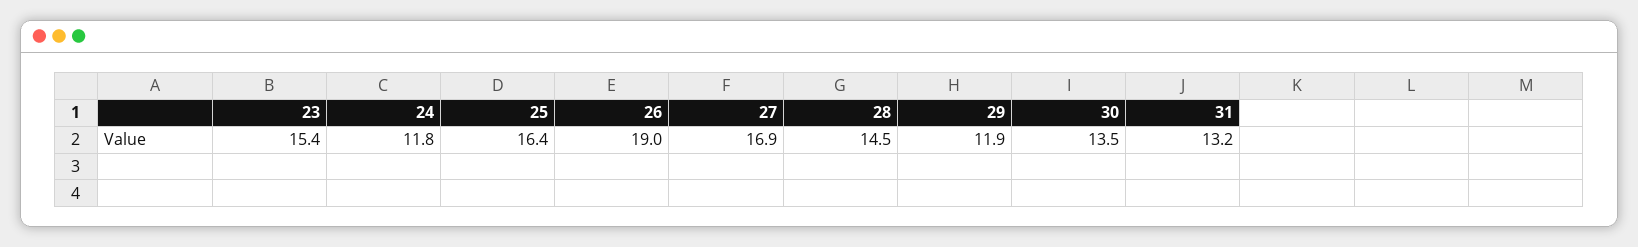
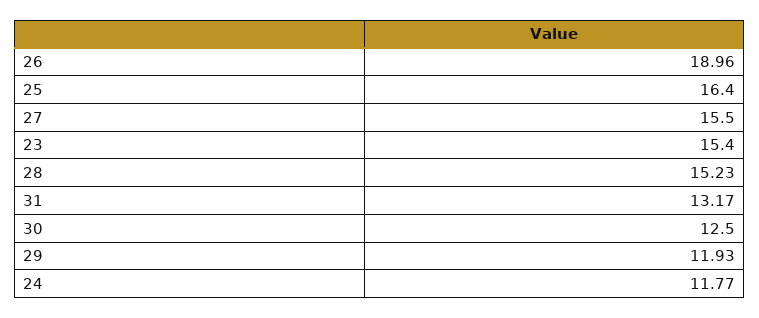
27: 16.9 -> 15.5
28: 14.5 -> 15.23
30: 13.5 -> 12.5

